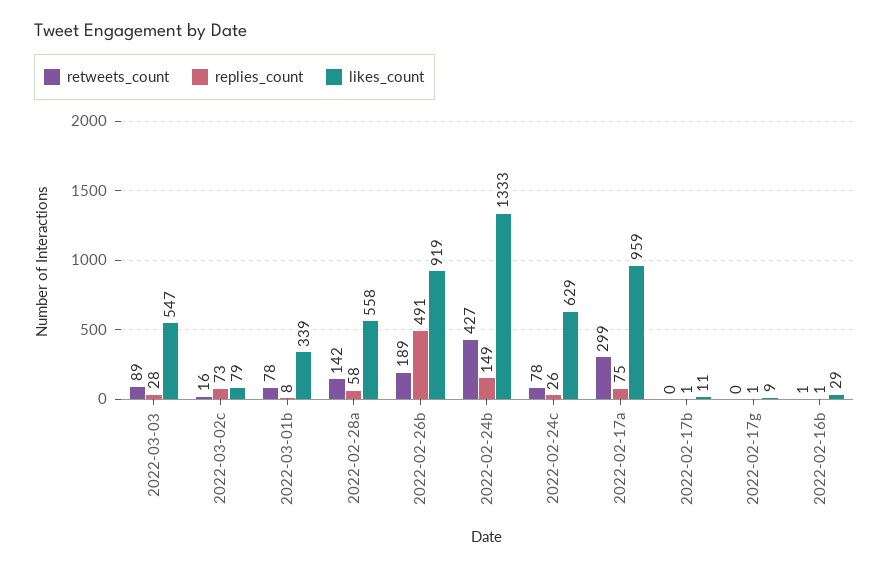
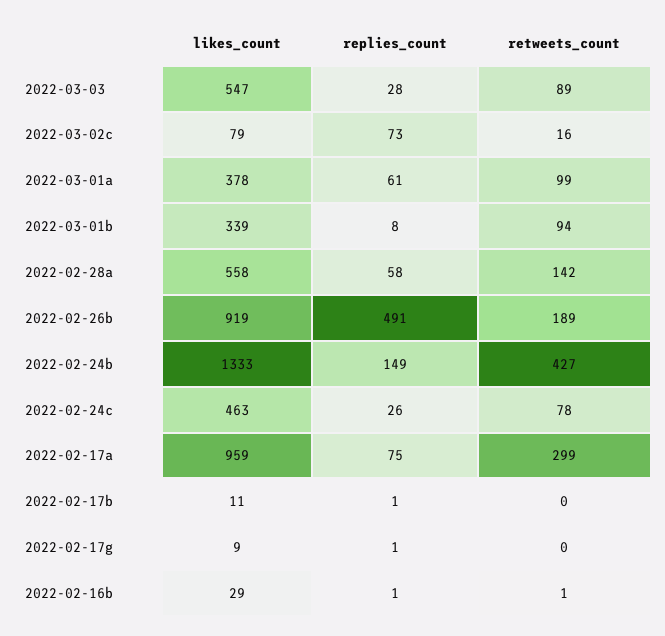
retweets_count, 2022-03-01b: 78 -> 94
likes_count, 2022-02-24c: 629 -> 463
likes_count, 2022-03-01a: none -> 378
replies_count, 2022-03-01a: none -> 61
retweets_count, 2022-03-01a: none -> 99

